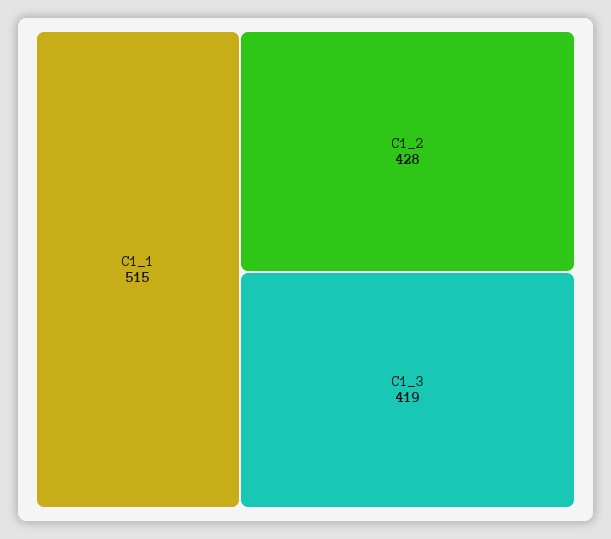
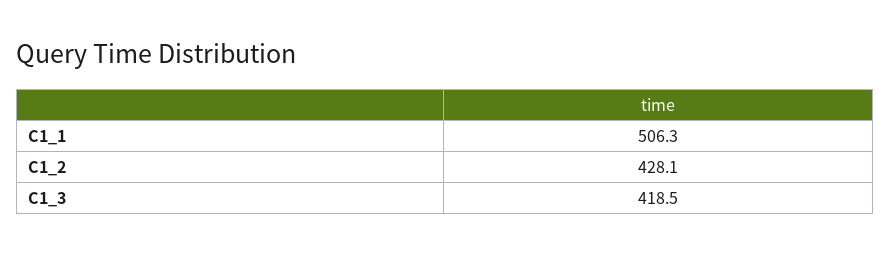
C1_1: 515 -> 506.3

